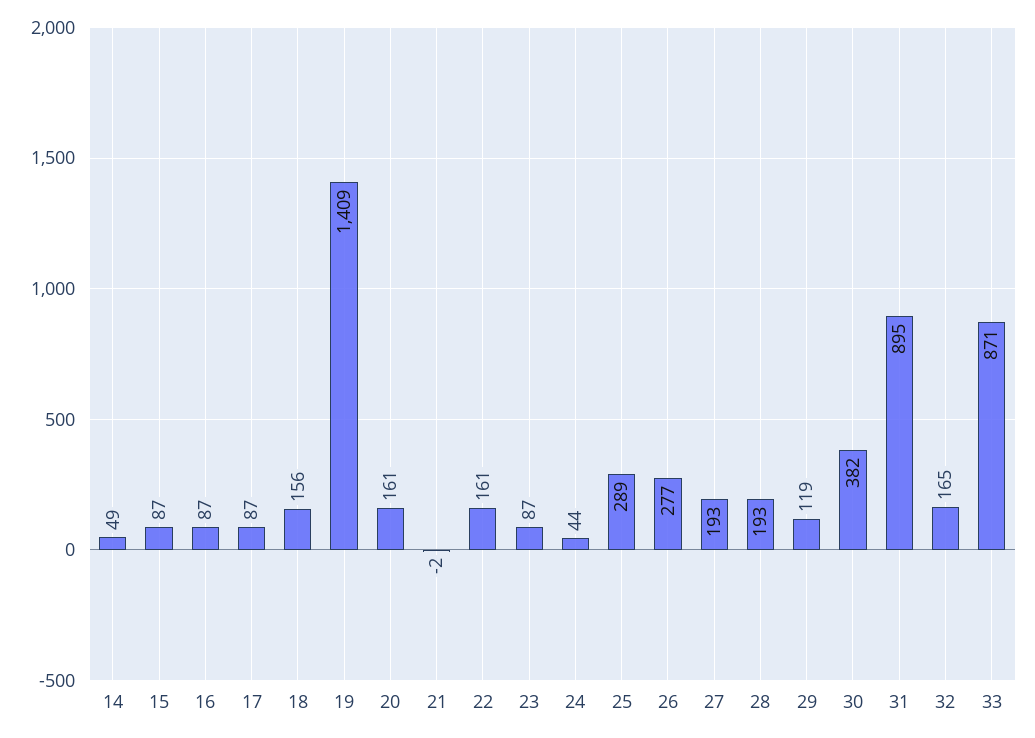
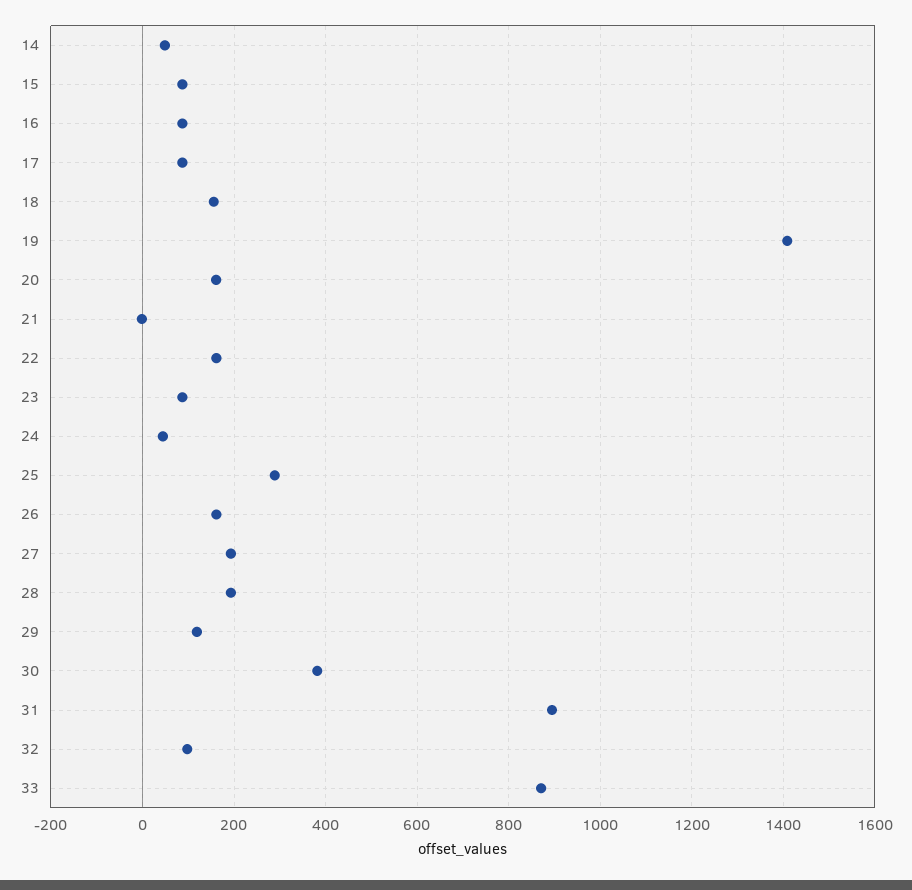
26: 277 -> 160
32: 165 -> 100

